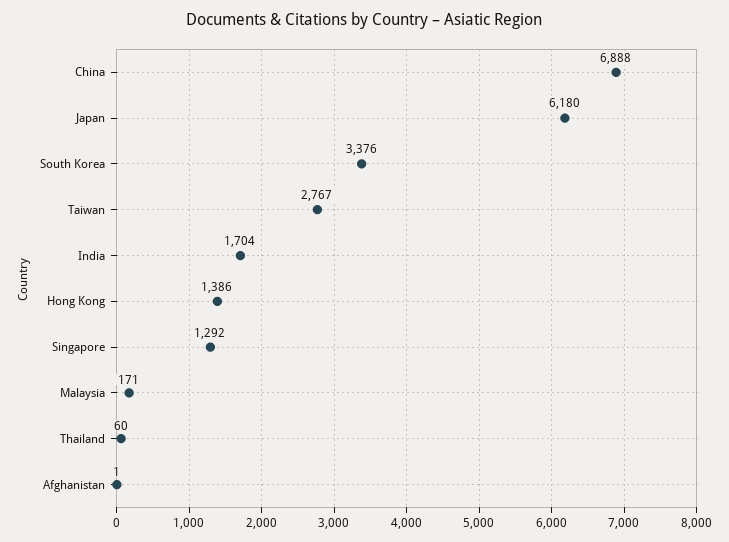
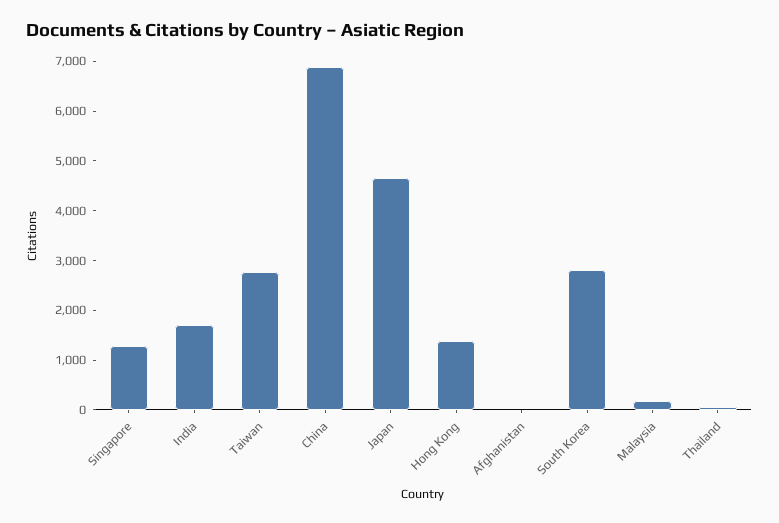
Japan: 6180 -> 4600
South Korea: 3376 -> 2800

